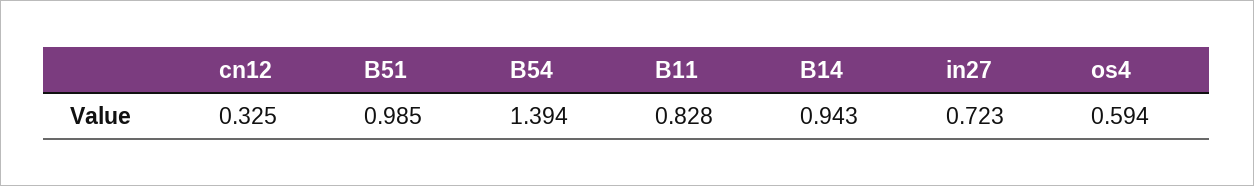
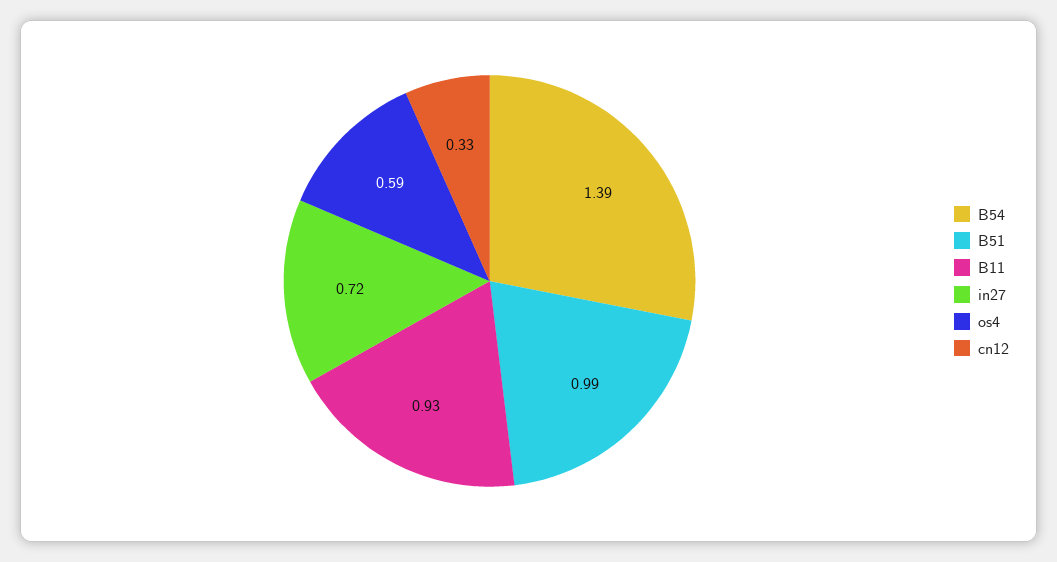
B11: 0.828 -> 0.93
B14: 0.943 -> none

